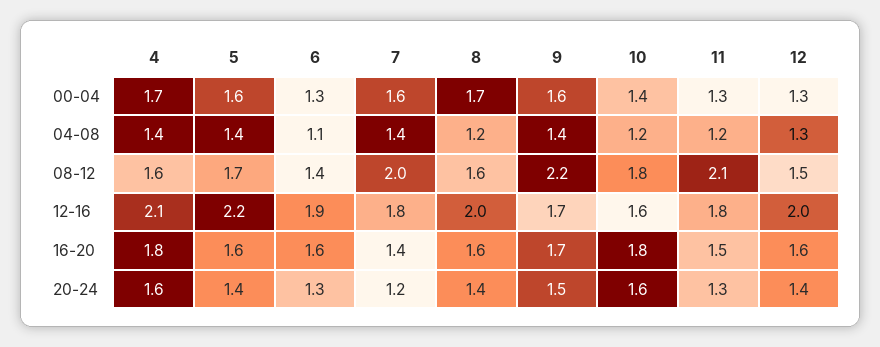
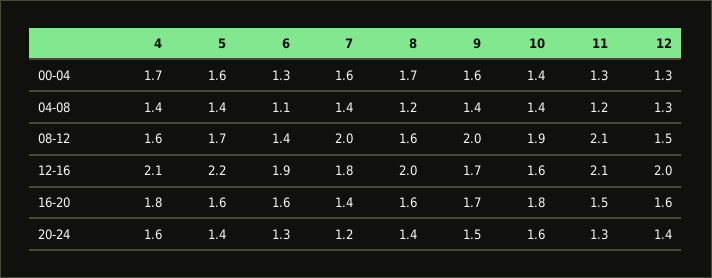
10, 04-08: 1.2 -> 1.4
9, 08-12: 2.2 -> 2
10, 08-12: 1.8 -> 1.9
11, 12-16: 1.8 -> 2.1

